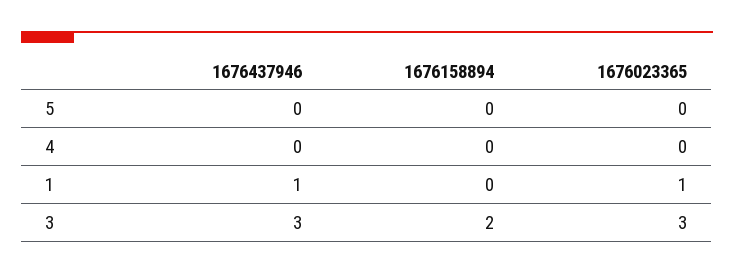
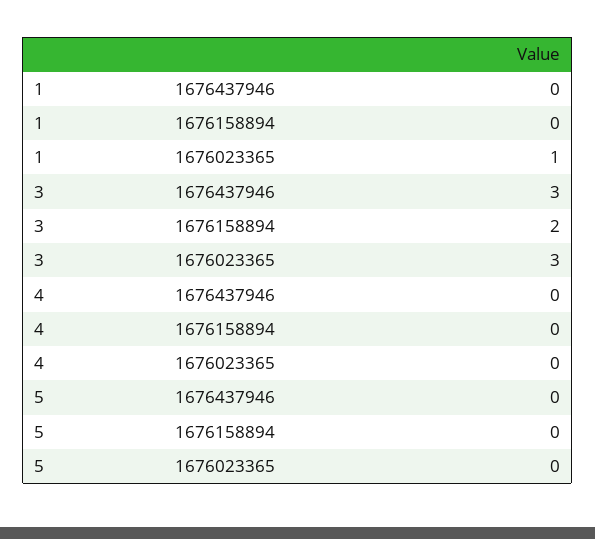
1676437946, 1: 1 -> 0

